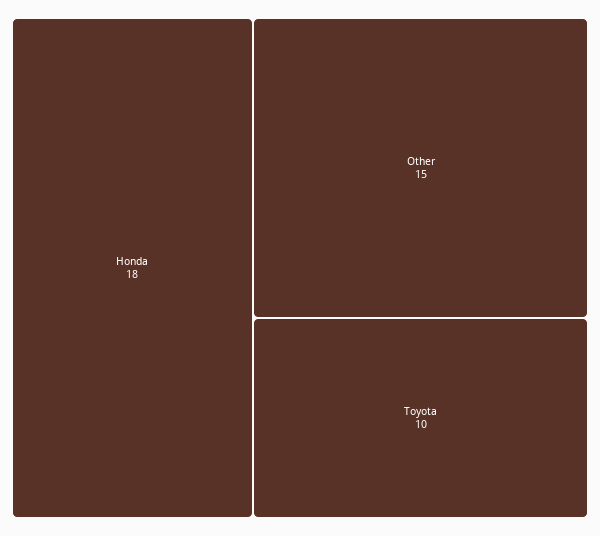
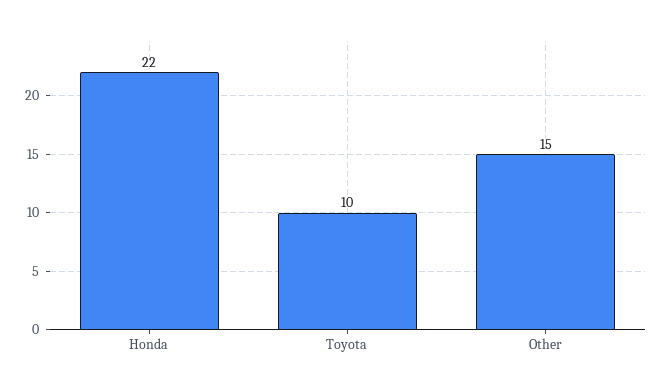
Honda: 18 -> 22

